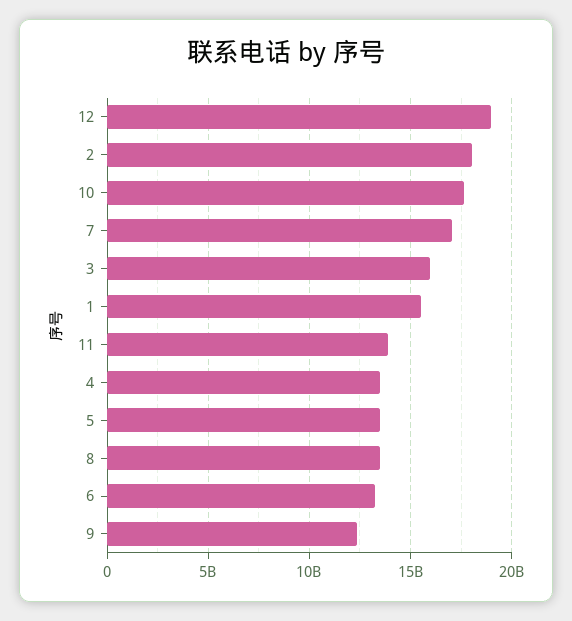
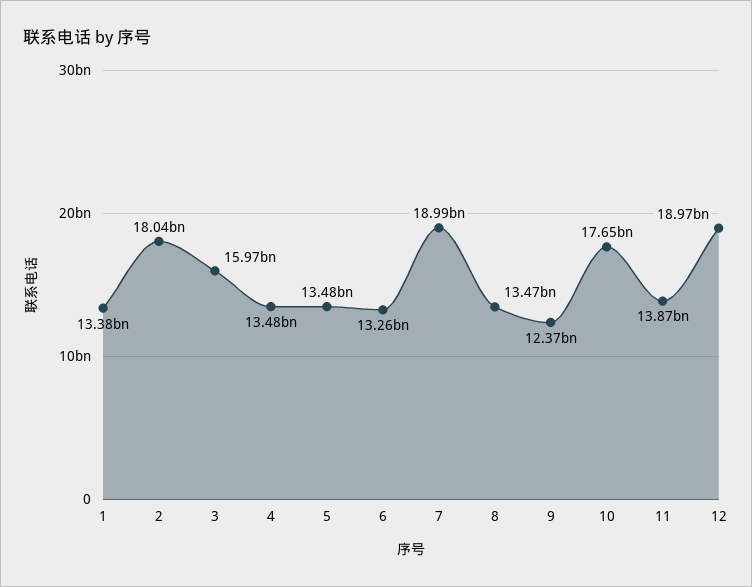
7: 17000000000 -> 18990000000
1: 15500000000 -> 13380000000

